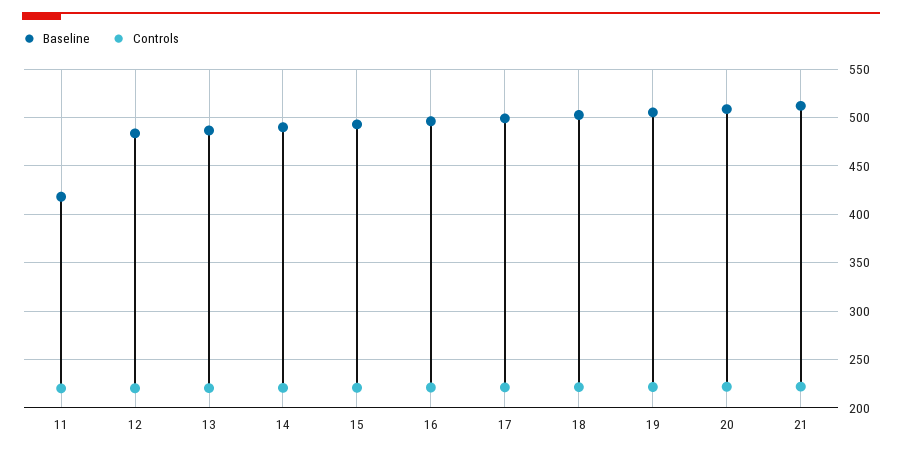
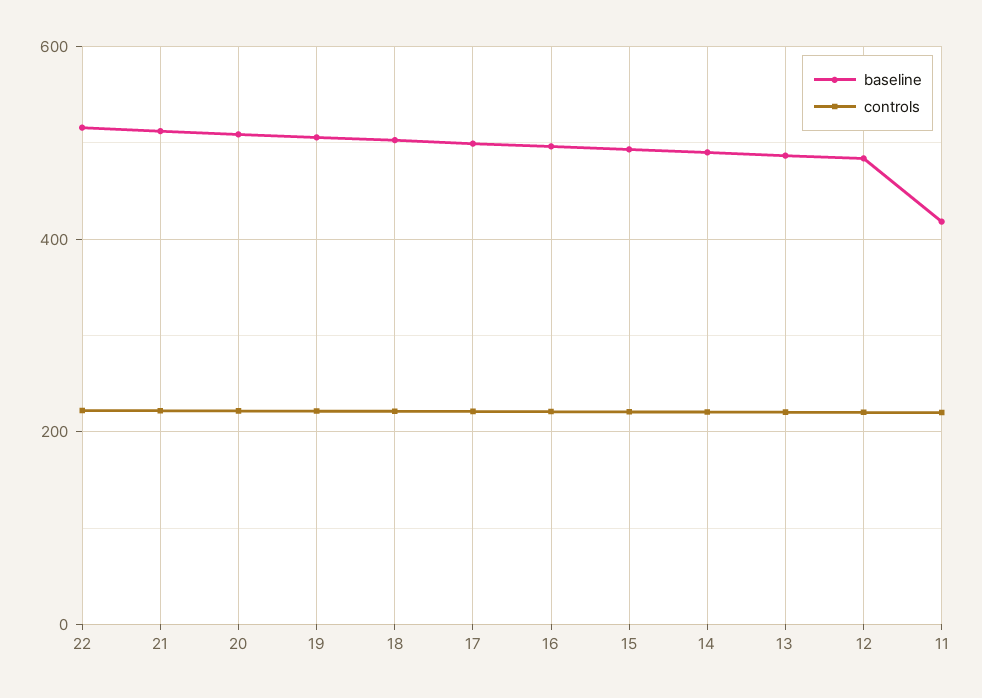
Baseline, 22: none -> 520
Controls, 22: none -> 220

